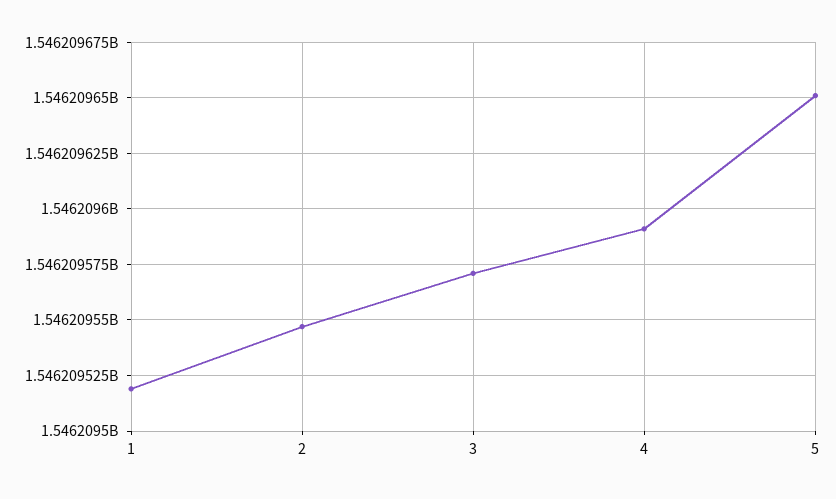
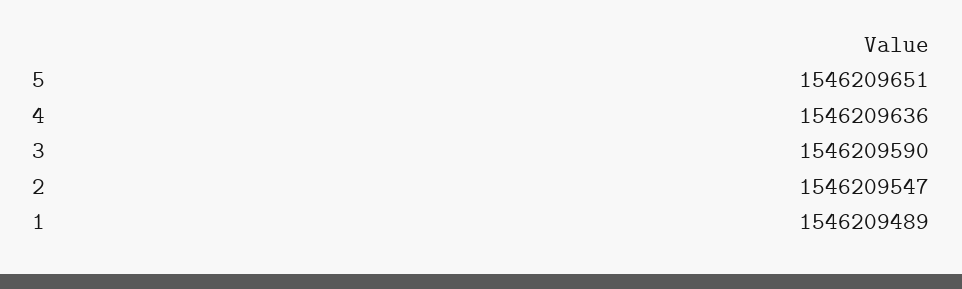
1: 1546209520 -> 1546209489
3: 1546209570 -> 1546209590
4: 1546209590 -> 1546209636

